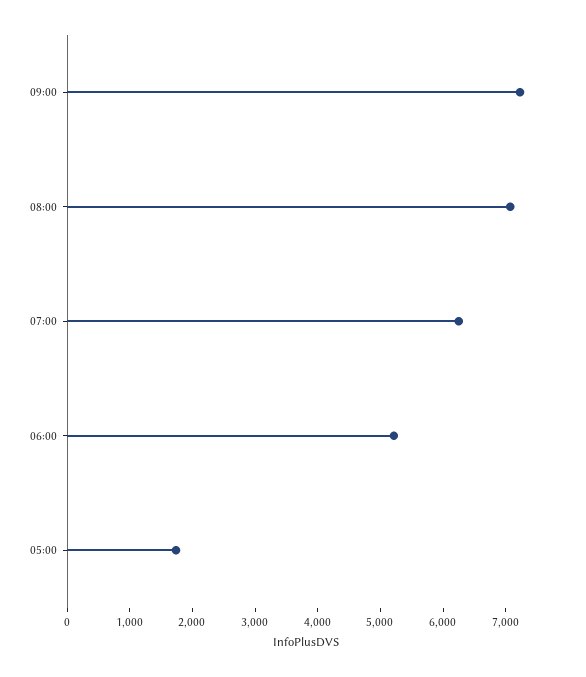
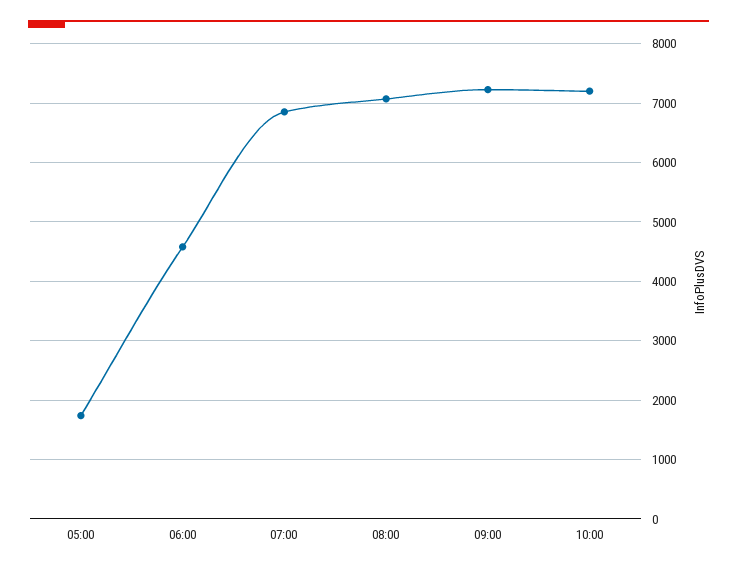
07:00: 6200 -> 6800
06:00: 5200 -> 4600
10:00: none -> 7200

